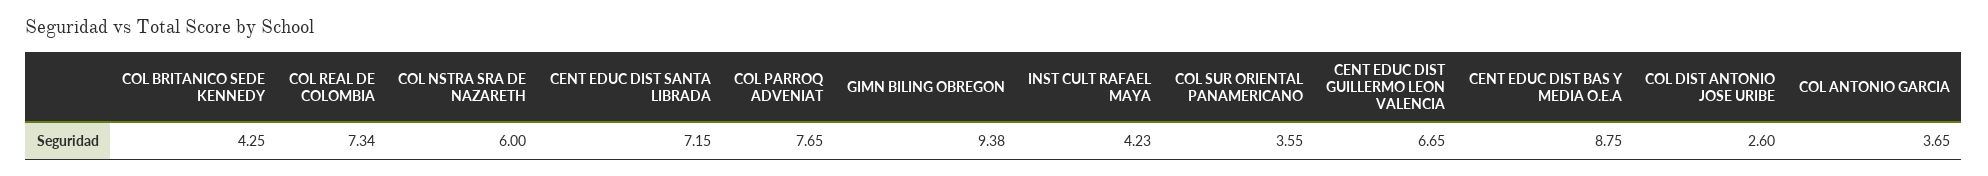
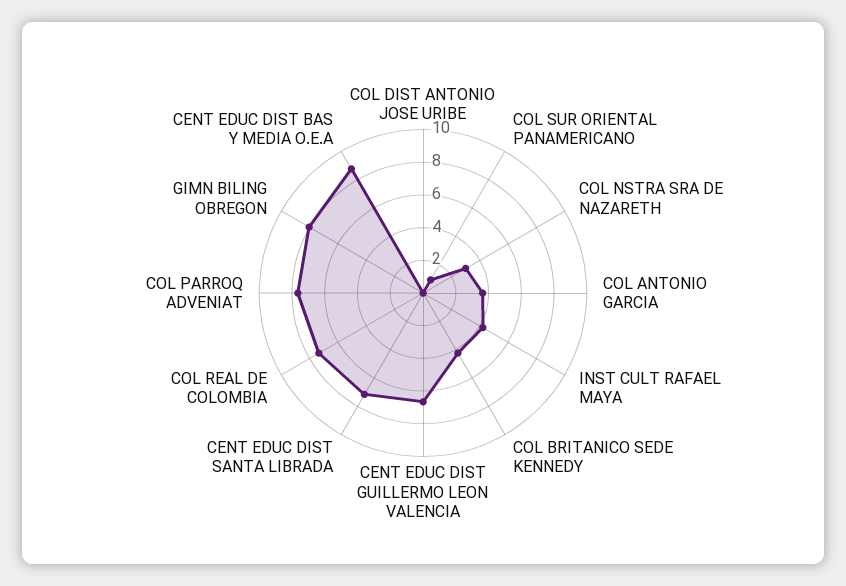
COL NSTRA SRA DE NAZARETH: 6 -> 3
GIMN BILING OBREGON: 9.38 -> 8
COL SUR ORIENTAL PANAMERICANO: 3.55 -> 1
COL DIST ANTONIO JOSE URIBE: 2.6 -> 0

